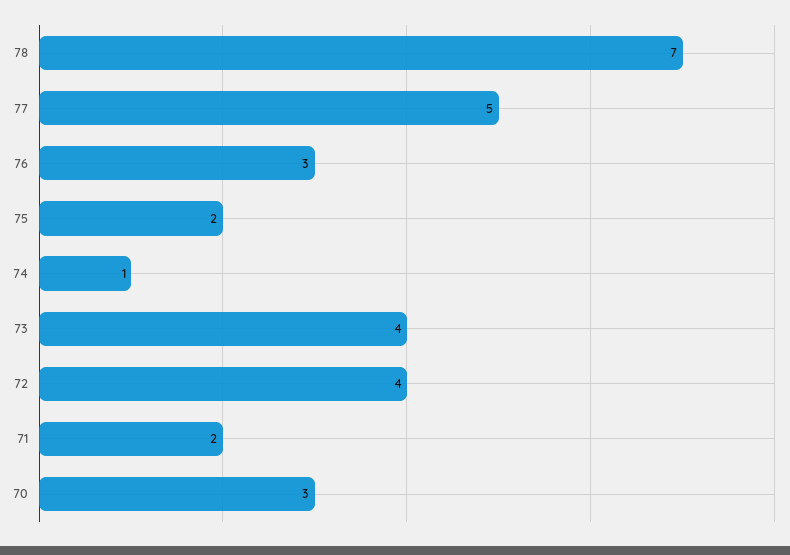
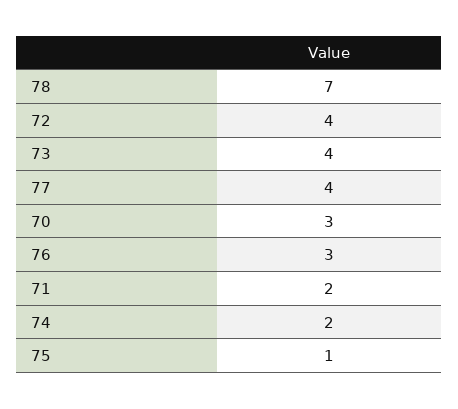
77: 5 -> 4
75: 2 -> 1
74: 1 -> 2

